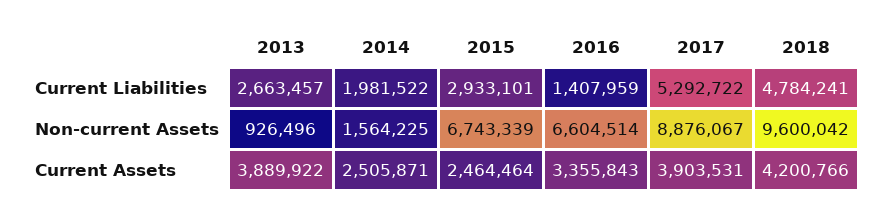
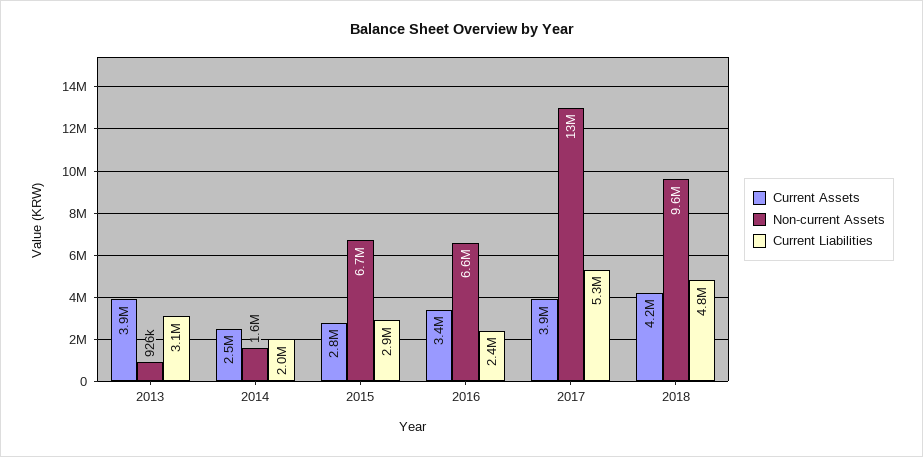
Current Liabilities, 2013: 2663457 -> 3100000
Current Liabilities, 2016: 1407959 -> 2400000
Non-current Assets, 2017: 8876067 -> 13000000
Current Assets, 2015: 2464464 -> 2800000

